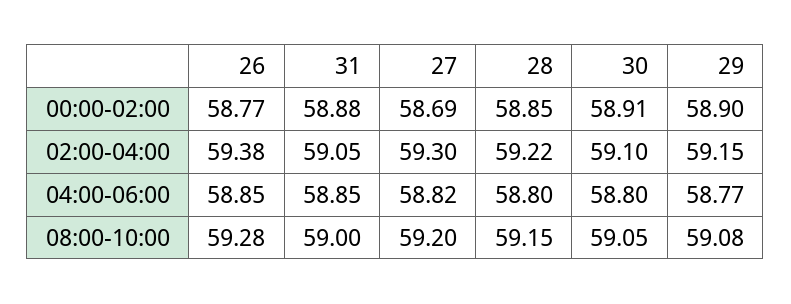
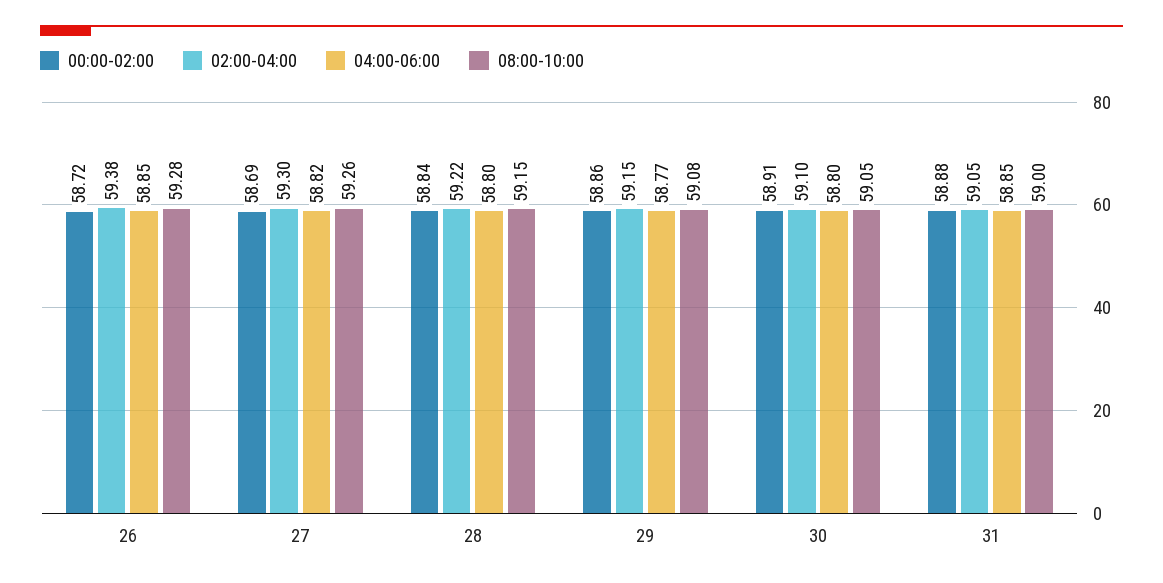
00:00-02:00, 26: 58.77 -> 58.72
00:00-02:00, 28: 58.85 -> 58.84
00:00-02:00, 29: 58.9 -> 58.86
08:00-10:00, 27: 59.2 -> 59.26

